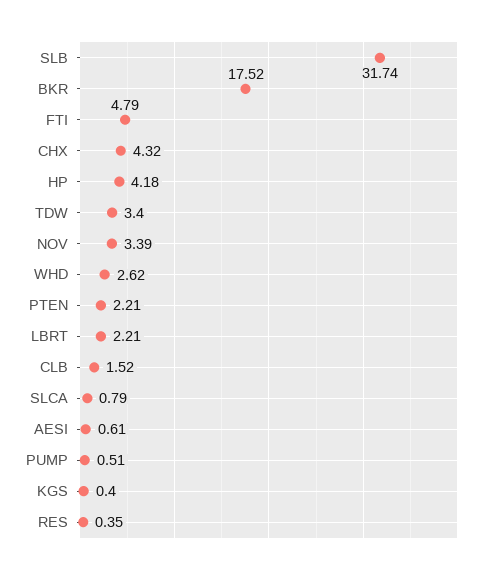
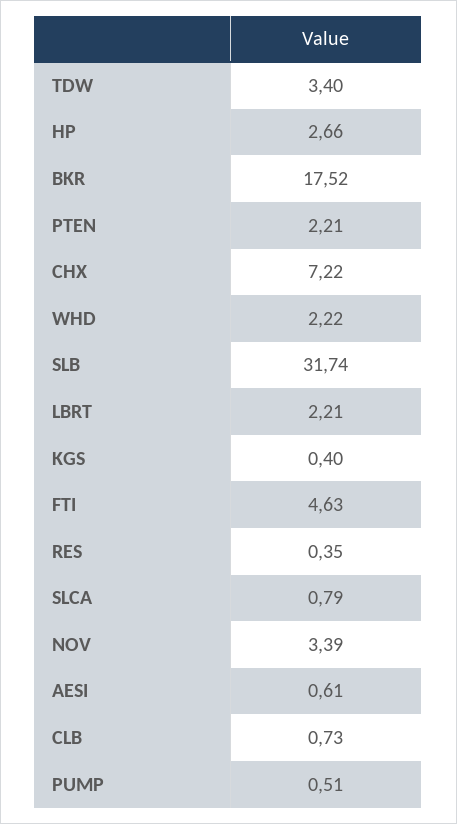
FTI: 4.79 -> 4.63
CHX: 4.32 -> 7.22
HP: 4.18 -> 2.66
WHD: 2.62 -> 2.22
CLB: 1.52 -> 0.73

